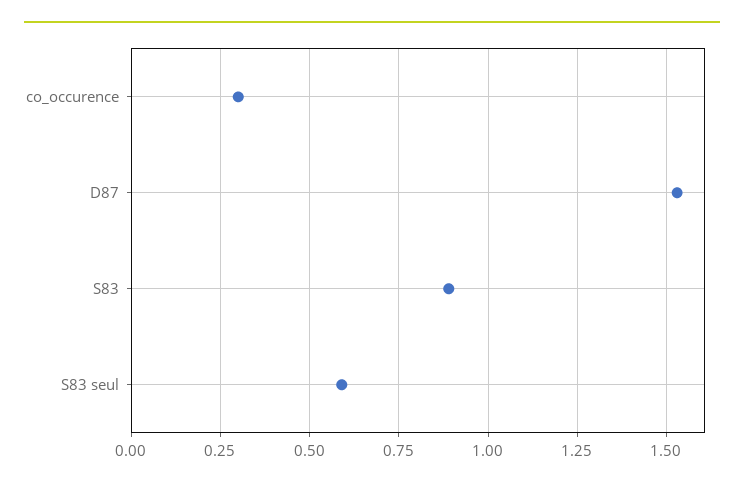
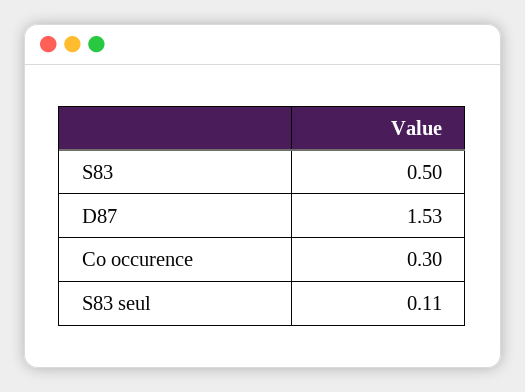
S83: 0.9 -> 0.5
S83 seul: 0.6 -> 0.11

